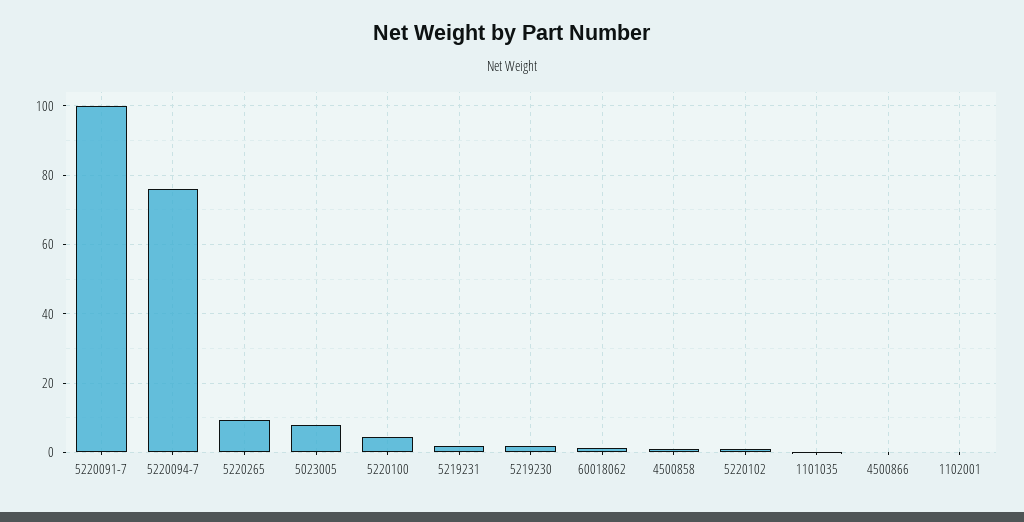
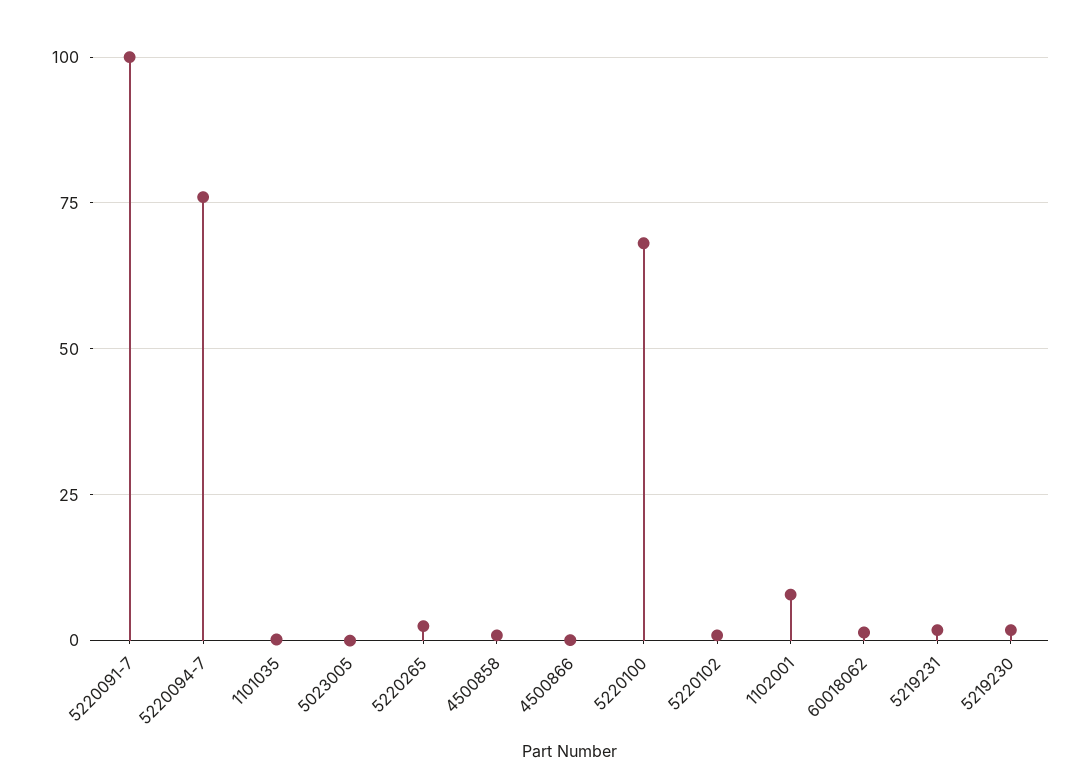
5220265: 10 -> 2.5
5023005: 8 -> 0
5220100: 4 -> 67.5
1102001: 0 -> 7.5

